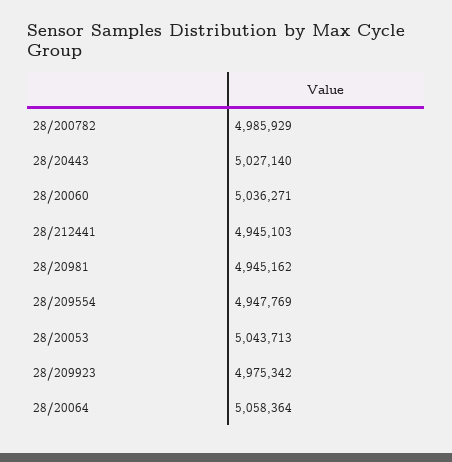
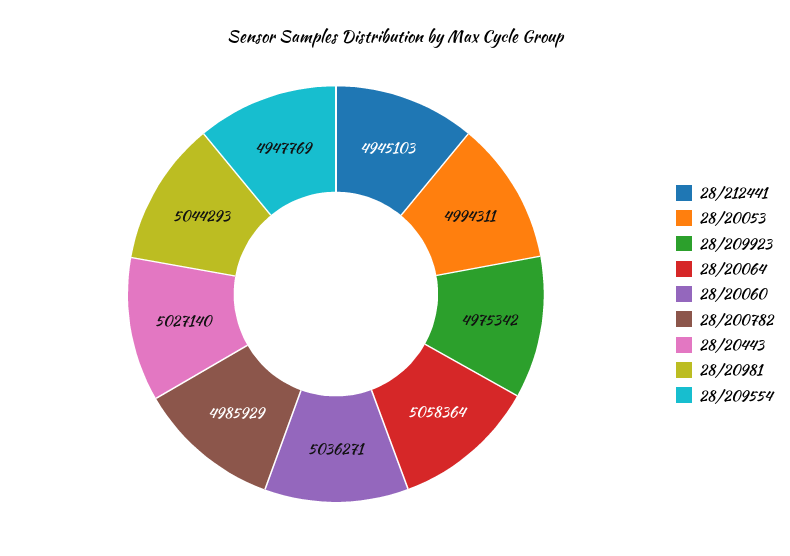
28/20981: 4945162 -> 5044293
28/20053: 5043713 -> 4994311

